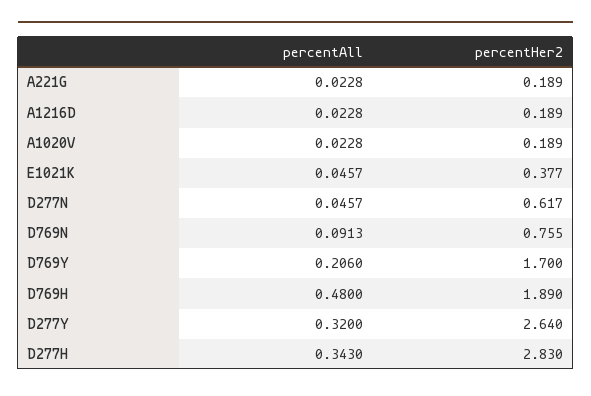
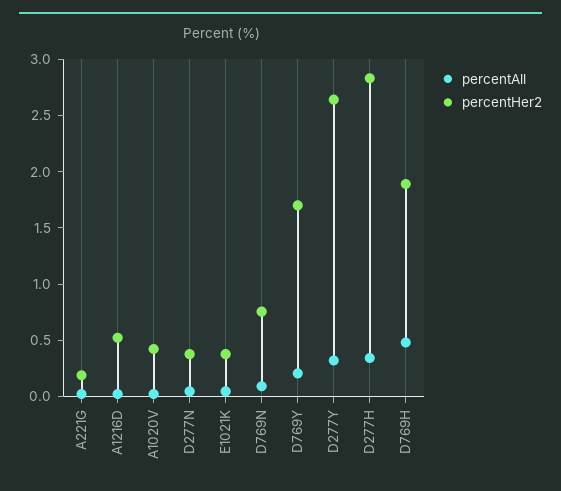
percentHer2, A1216D: 0.189 -> 0.5
percentHer2, A1020V: 0.189 -> 0.4
percentHer2, D277N: 0.617 -> 0.4

